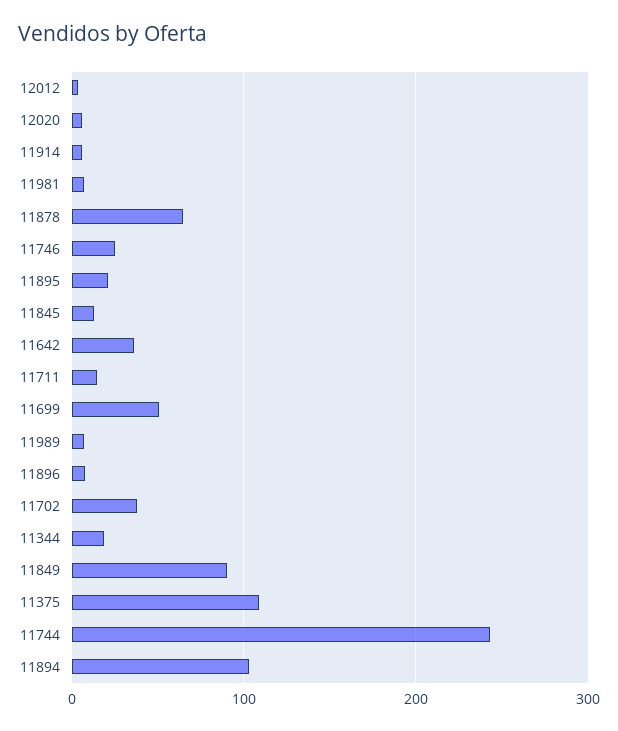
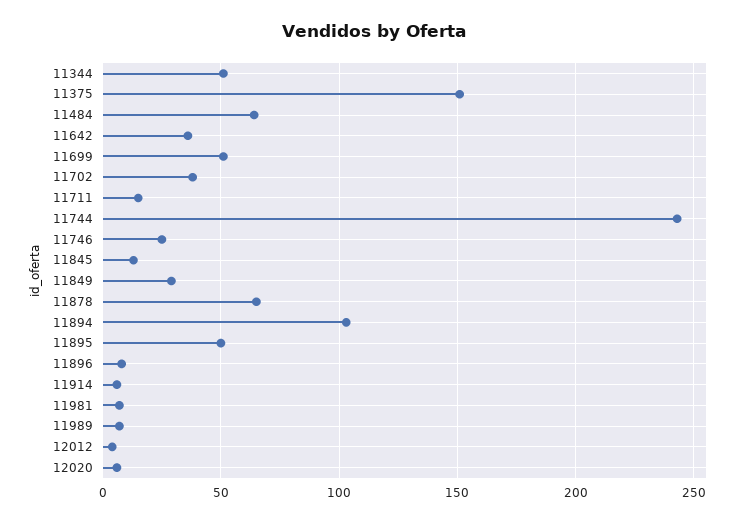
11895: 20 -> 50
11344: 20 -> 50
11849: 90 -> 30
11375: 110 -> 150
11484: none -> 65

